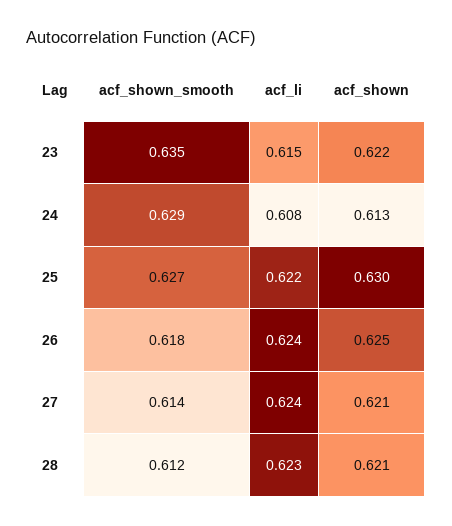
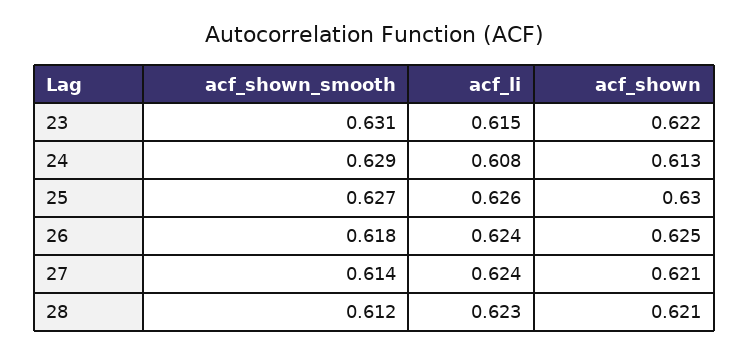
acf_shown_smooth, 23: 0.635 -> 0.631
acf_li, 25: 0.622 -> 0.626

